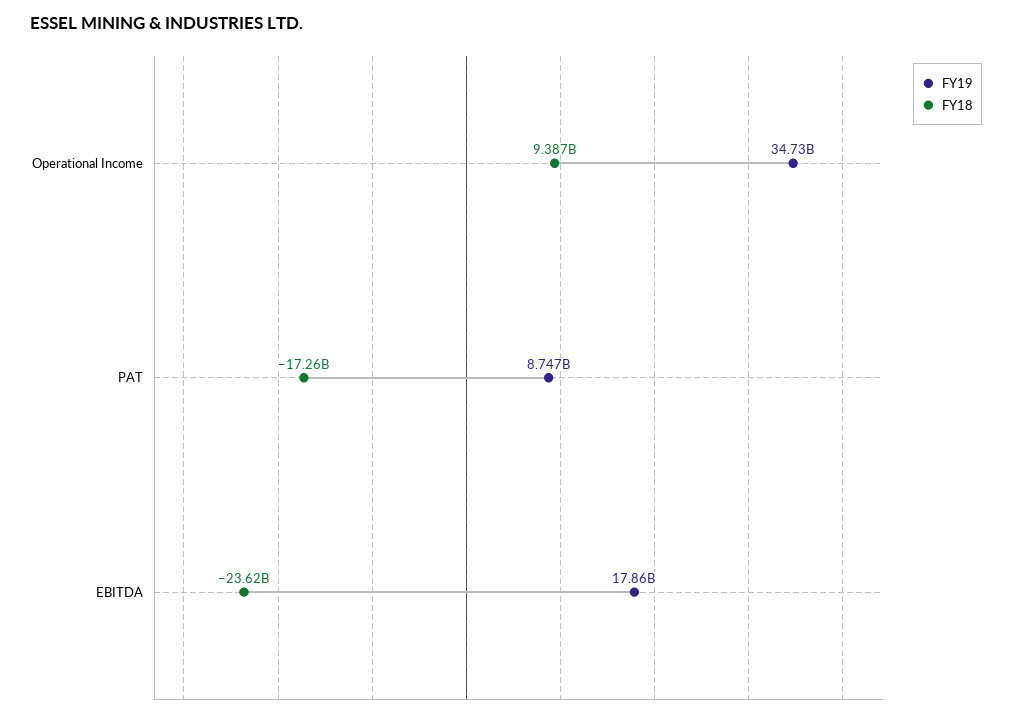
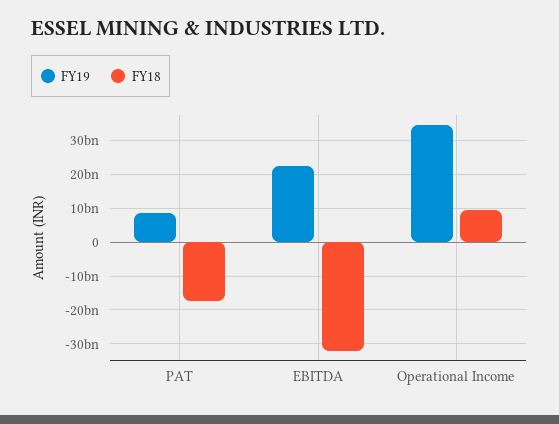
FY19, EBITDA: 17860000000 -> 22000000000
FY18, EBITDA: -23620000000 -> -32000000000

